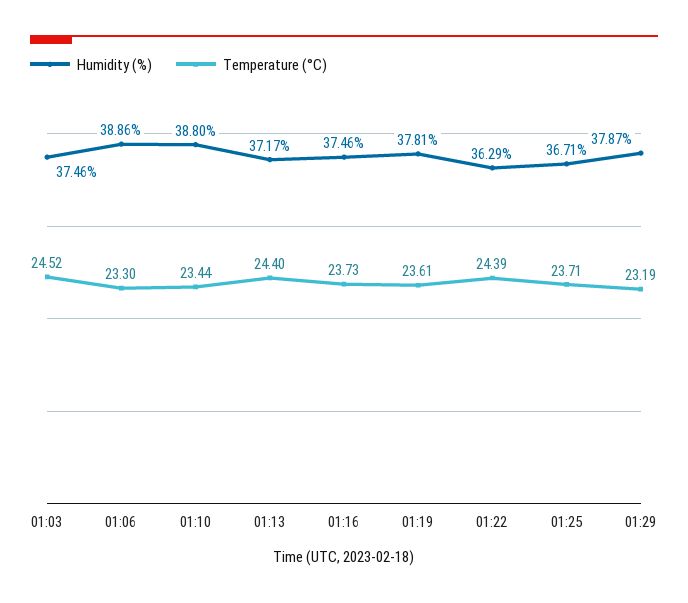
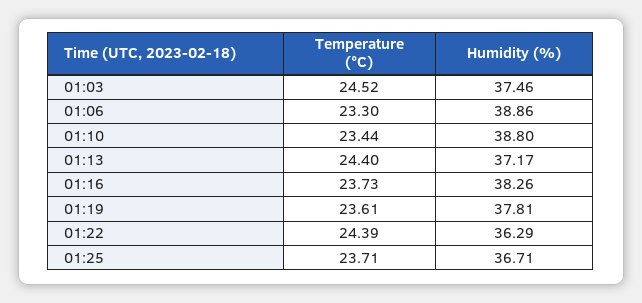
Humidity (%), 01:16: 37.46 -> 38.26
Humidity (%), 01:29: 37.87 -> none
Temperature (°C), 01:29: 23.19 -> none

